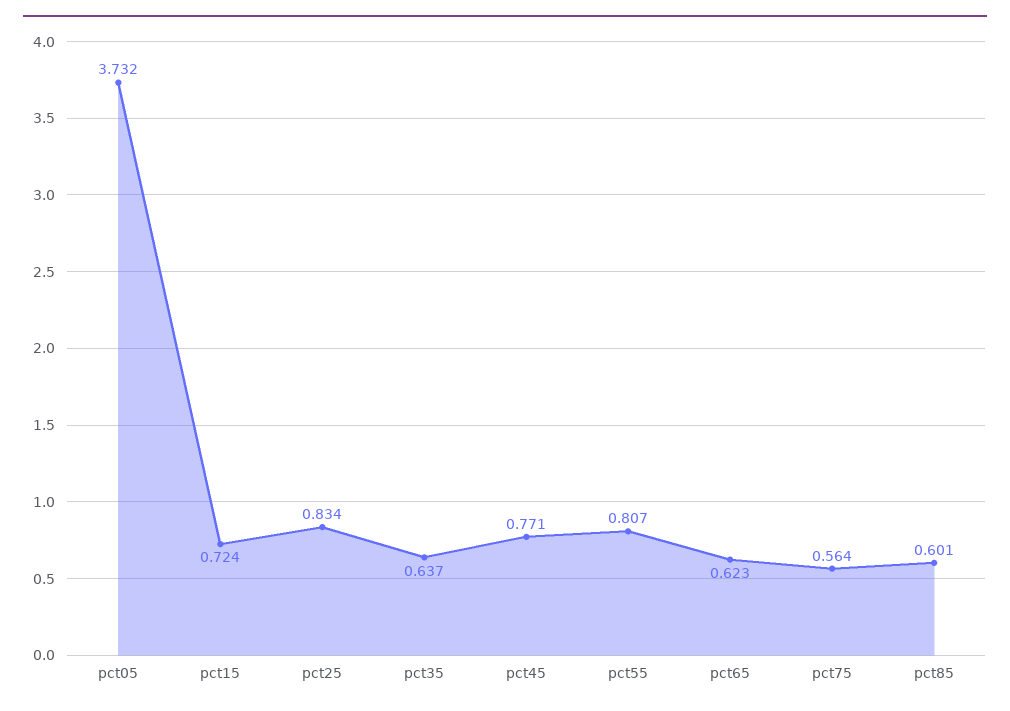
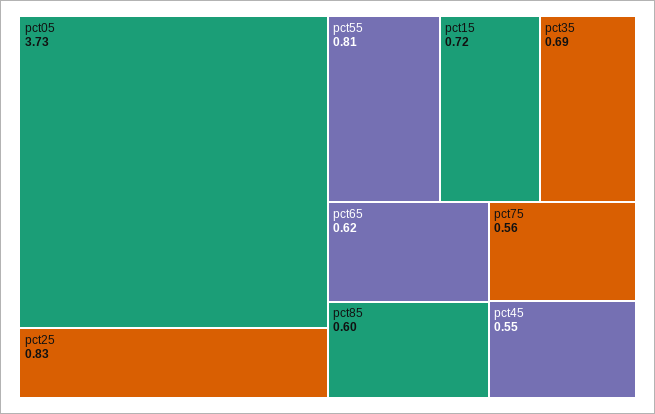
pct35: 0.637 -> 0.69
pct45: 0.771 -> 0.55

